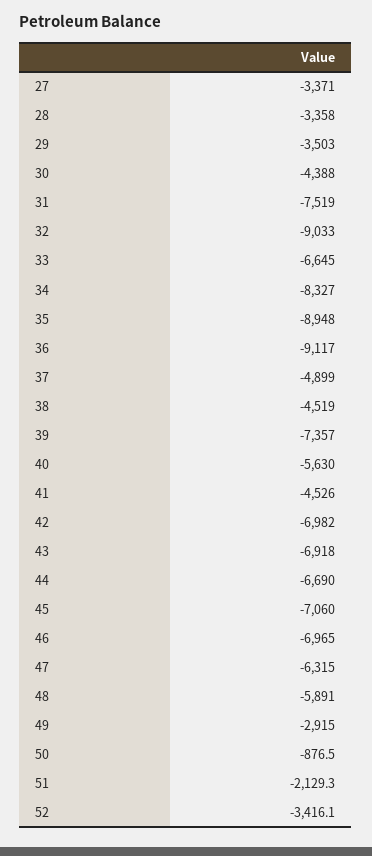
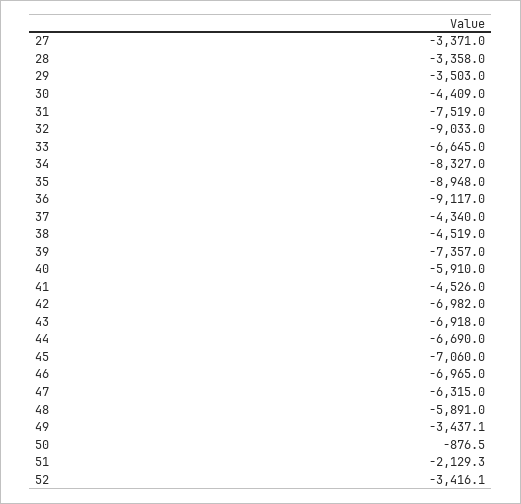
30: -4388 -> -4409
37: -4899 -> -4340
40: -5630 -> -5910
49: -2915 -> -3437.1

